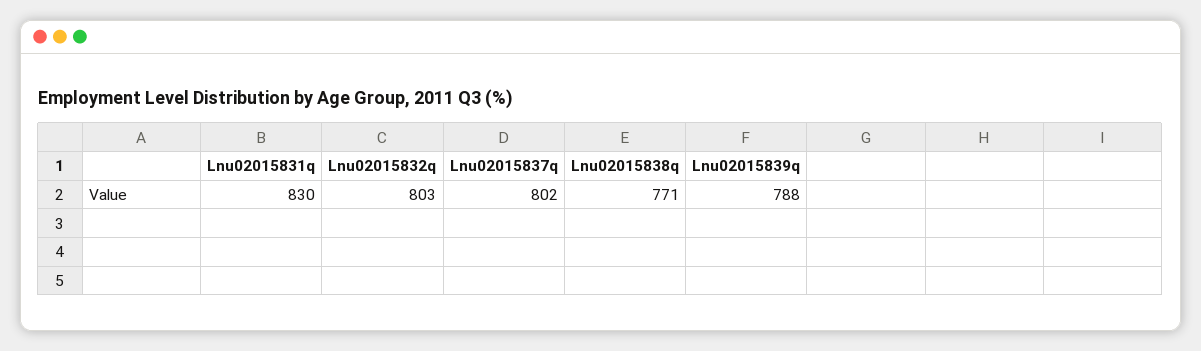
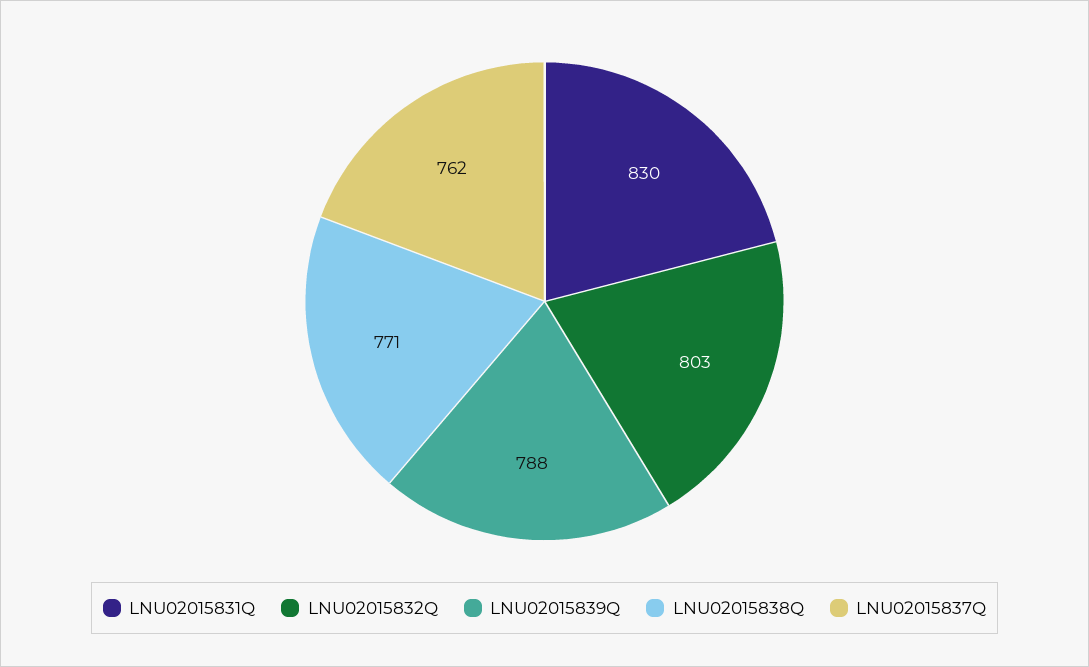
Lnu02015837q: 802 -> 762

